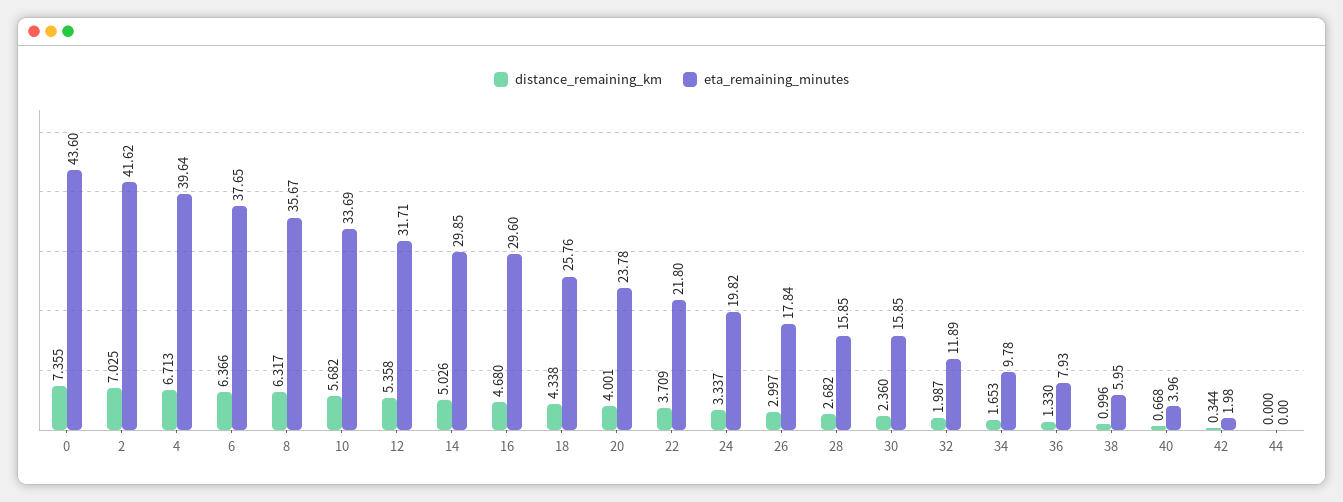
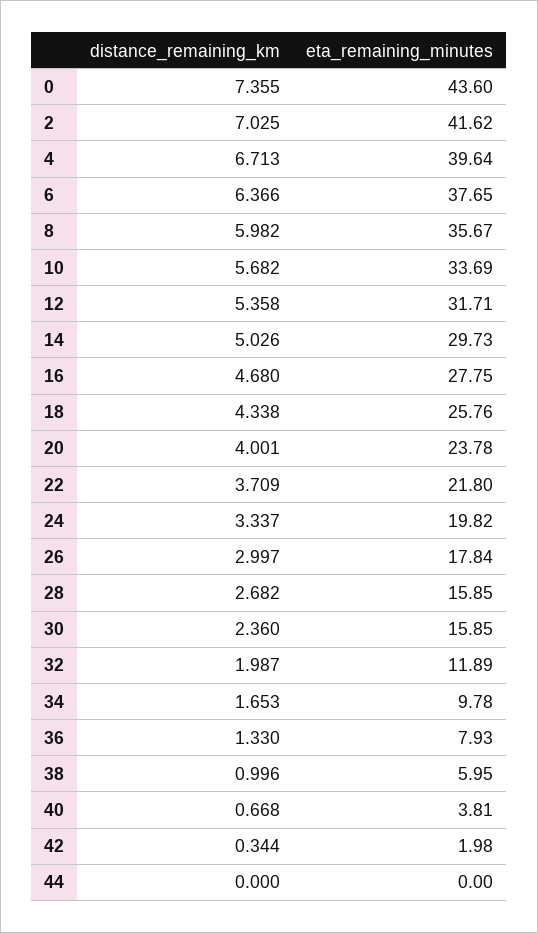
distance_remaining_km, 8: 6.317 -> 5.982
eta_remaining_minutes, 14: 29.85 -> 29.73
eta_remaining_minutes, 16: 29.6 -> 27.75
eta_remaining_minutes, 40: 3.96 -> 3.81

